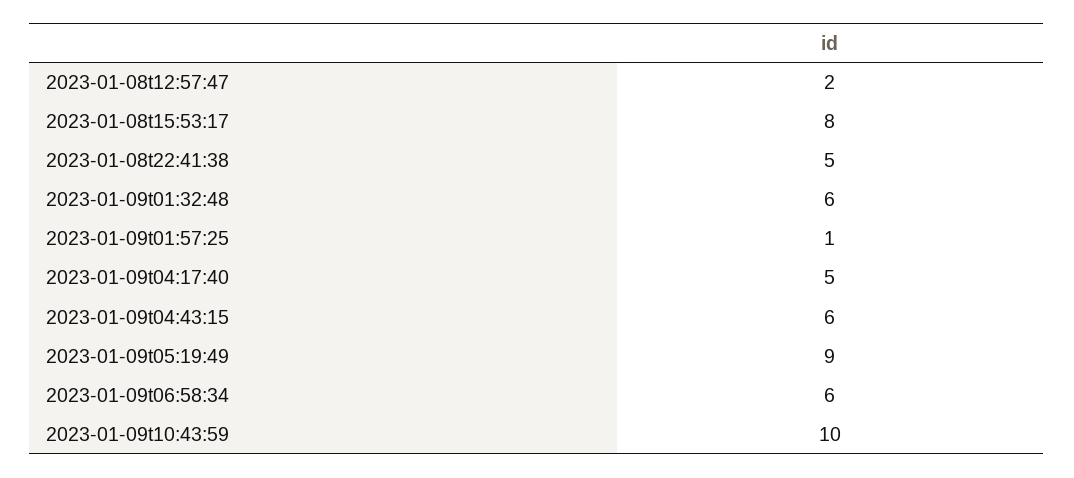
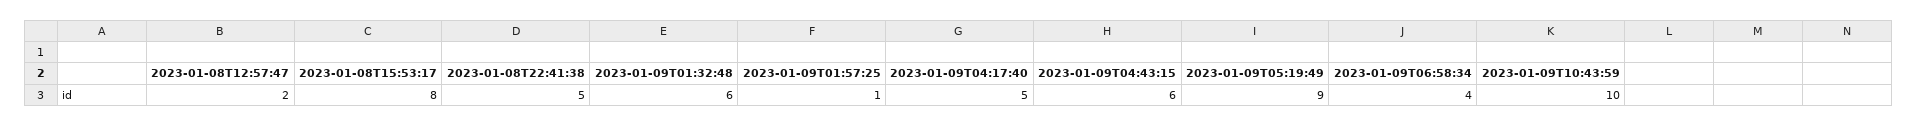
2023-01-09t06:58:34: 6 -> 4

